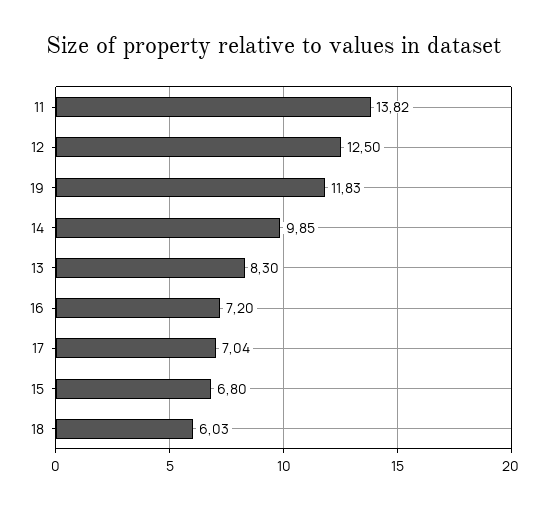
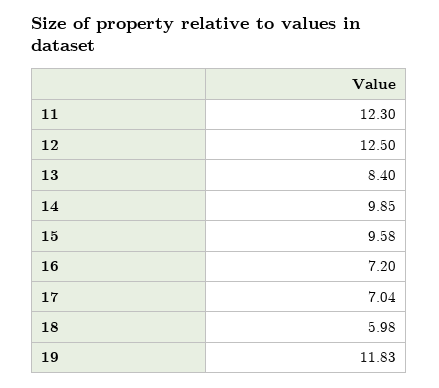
11: 13.82 -> 12.3
13: 8.3 -> 8.4
15: 6.8 -> 9.58
18: 6.03 -> 5.98

